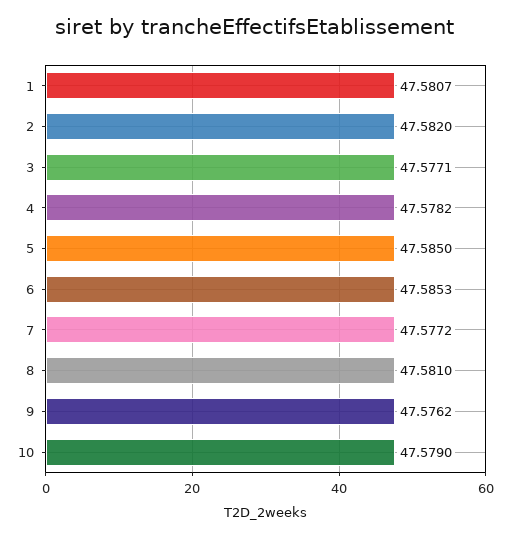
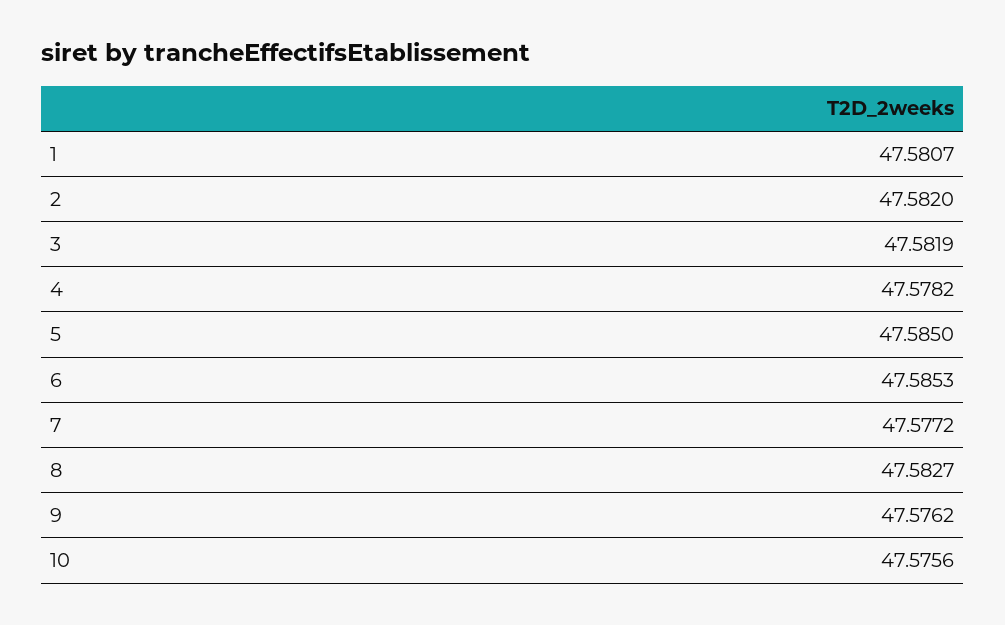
3: 47.5771 -> 47.5819
8: 47.581 -> 47.5827
10: 47.579 -> 47.5756

